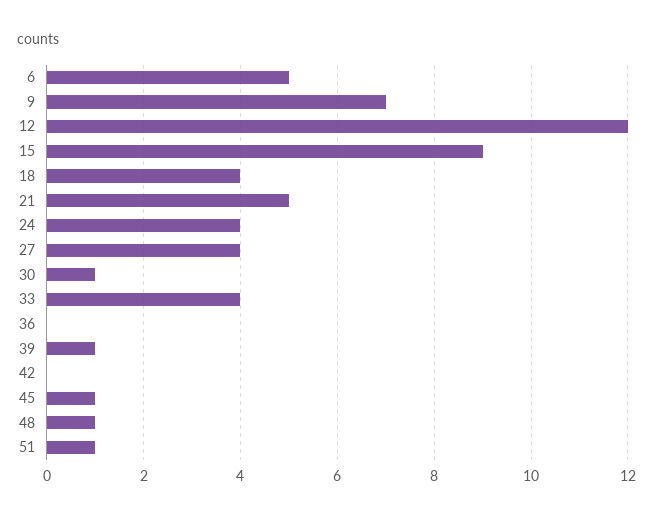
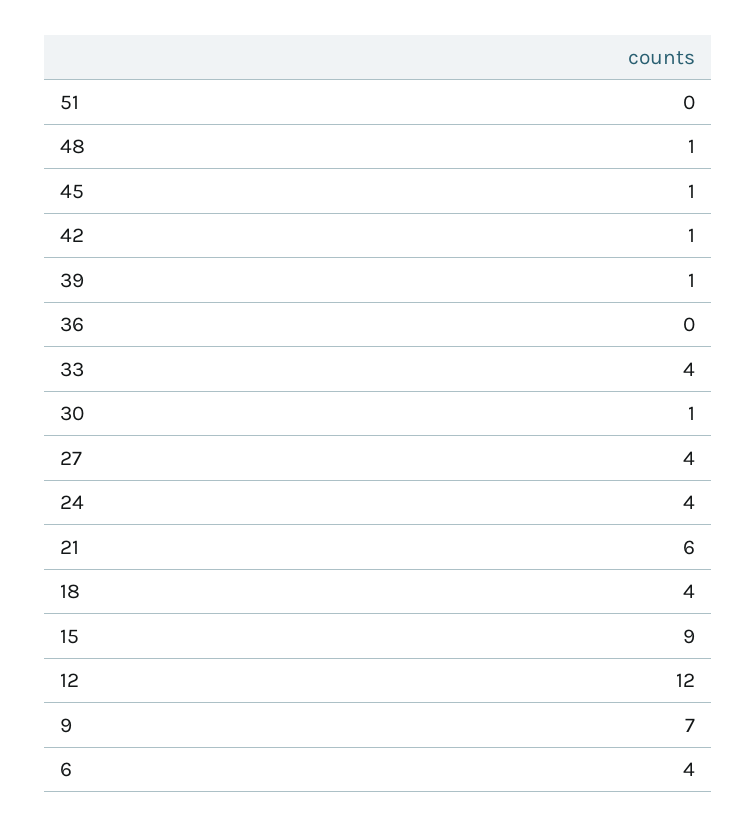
6: 5 -> 4
21: 5 -> 6
42: 0 -> 1
51: 1 -> 0

